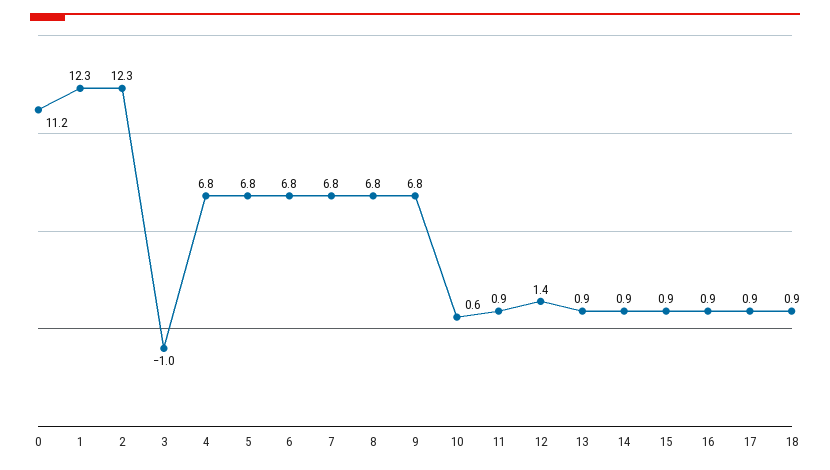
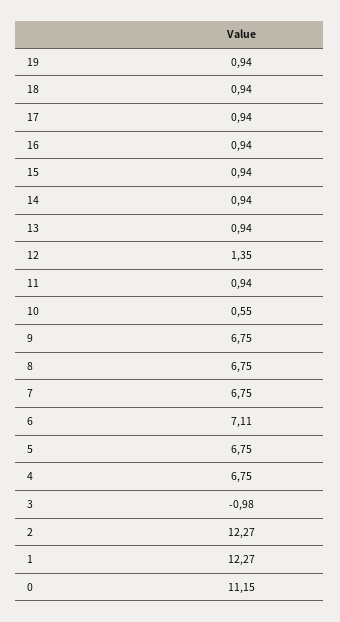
6: 6.8 -> 7.11
19: none -> 0.94

